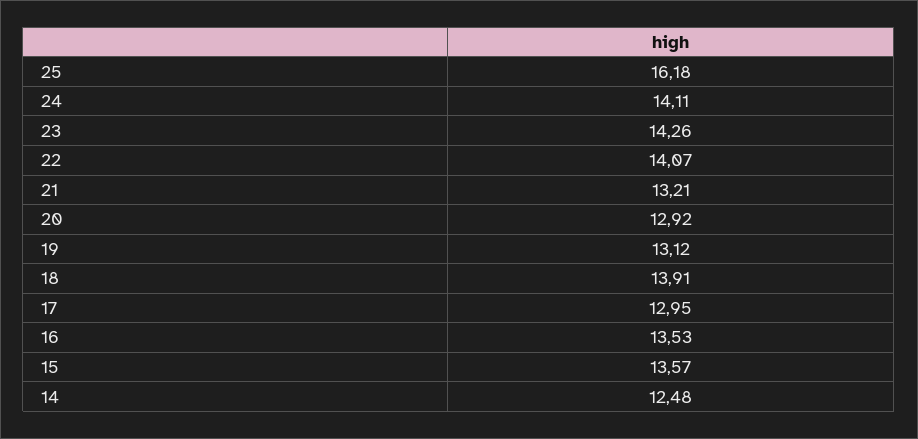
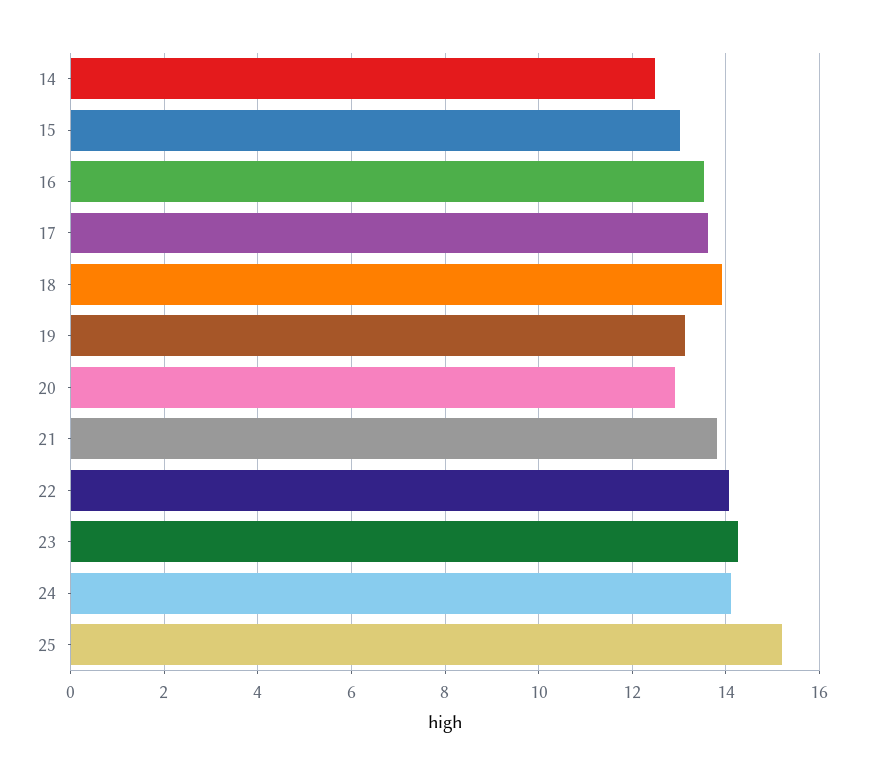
25: 16.18 -> 15.2
21: 13.21 -> 13.8
17: 12.95 -> 13.6
15: 13.57 -> 13

